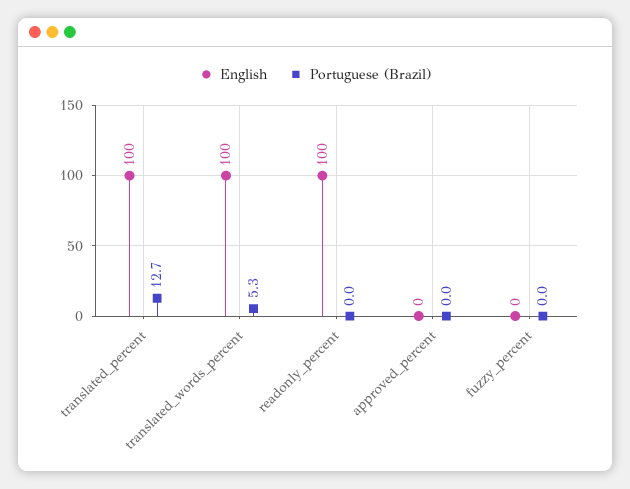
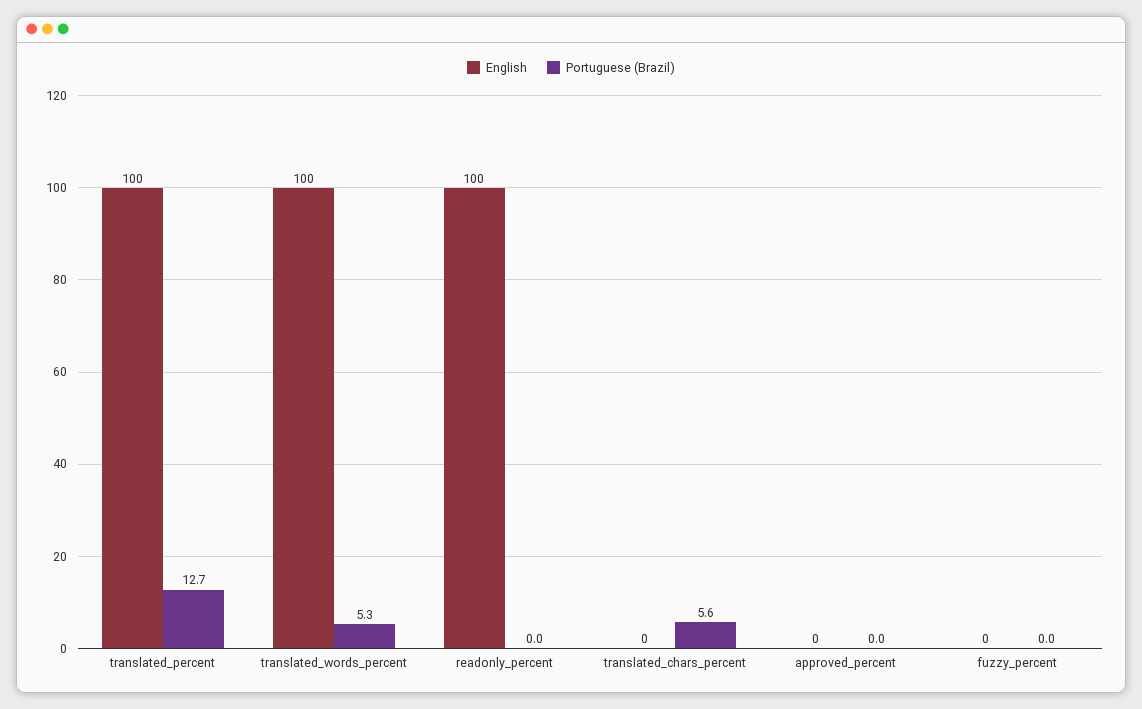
English, translated_chars_percent: none -> 0
Portuguese (Brazil), translated_chars_percent: none -> 5.6

